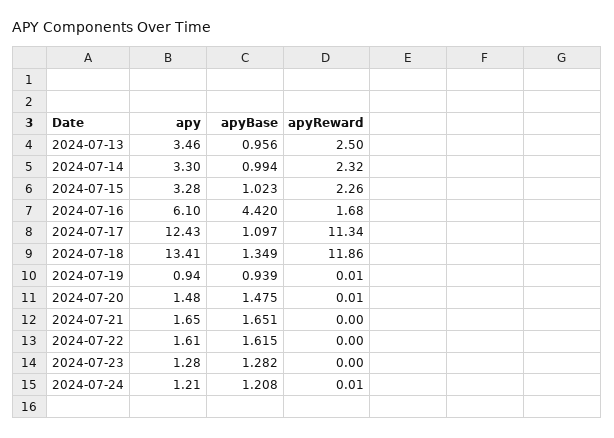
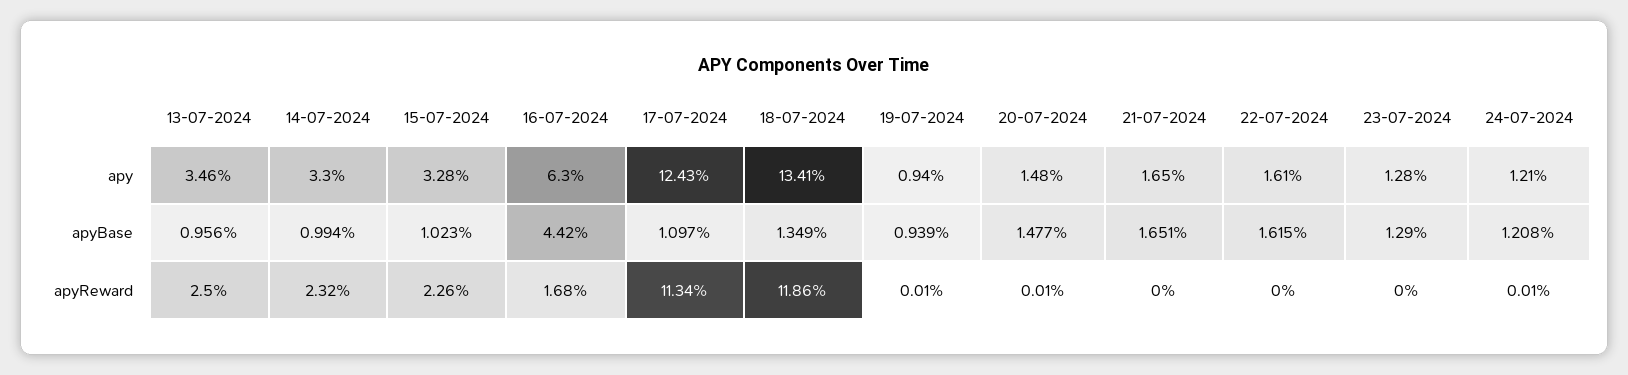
apy, 2024-07-16: 6.1 -> 6.3
apyBase, 2024-07-20: 1.475 -> 1.477
apyBase, 2024-07-23: 1.282 -> 1.29

